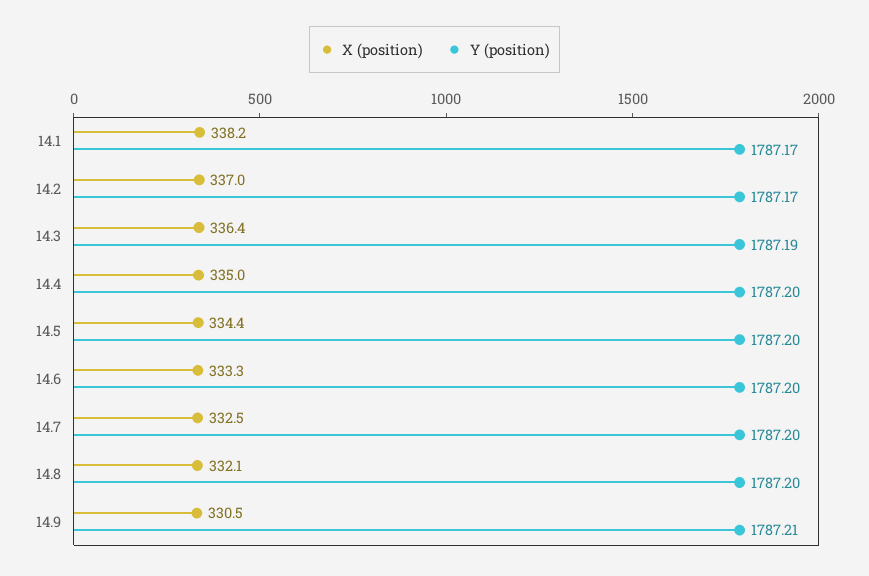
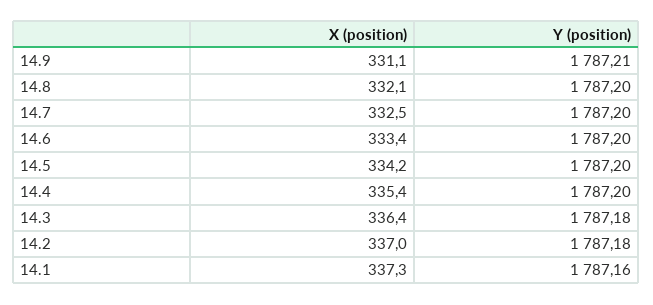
X (position), 14.1: 338.2 -> 337.3
Y (position), 14.1: 1787.17 -> 1787.16
Y (position), 14.2: 1787.17 -> 1787.18
Y (position), 14.3: 1787.19 -> 1787.18
X (position), 14.4: 335 -> 335.4
X (position), 14.5: 334.4 -> 334.2
X (position), 14.6: 333.3 -> 333.4
X (position), 14.9: 330.5 -> 331.1

